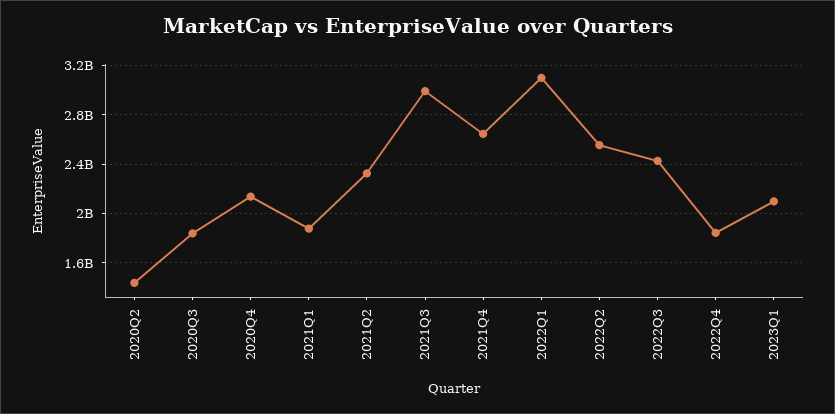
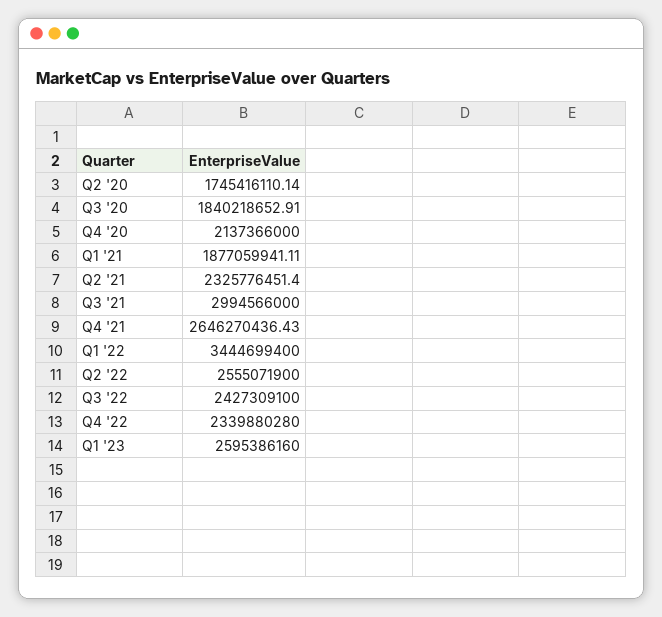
2020Q2: 1450000000 -> 1745416110.14
2022Q1: 3100000000 -> 3444699400
2022Q4: 1850000000 -> 2339880280
2023Q1: 2100000000 -> 2595386160

